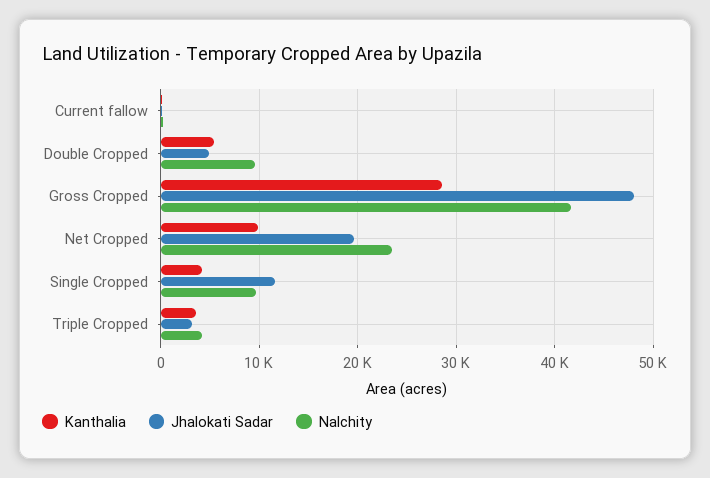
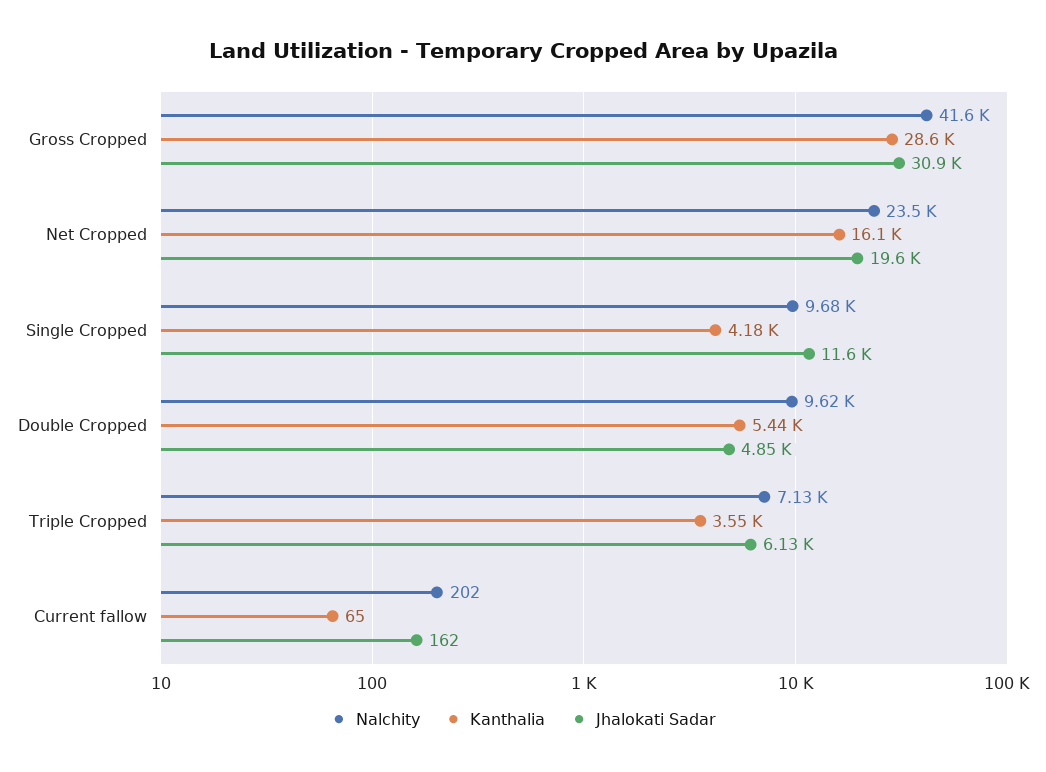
Jhalokati Sadar, Gross Cropped: 48000 -> 30900
Kanthalia, Net Cropped: 10000 -> 16100
Jhalokati Sadar, Triple Cropped: 3000 -> 6130
Nalchity, Triple Cropped: 4000 -> 7130

